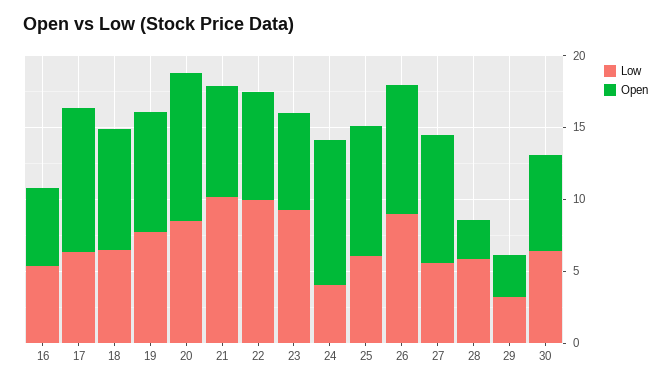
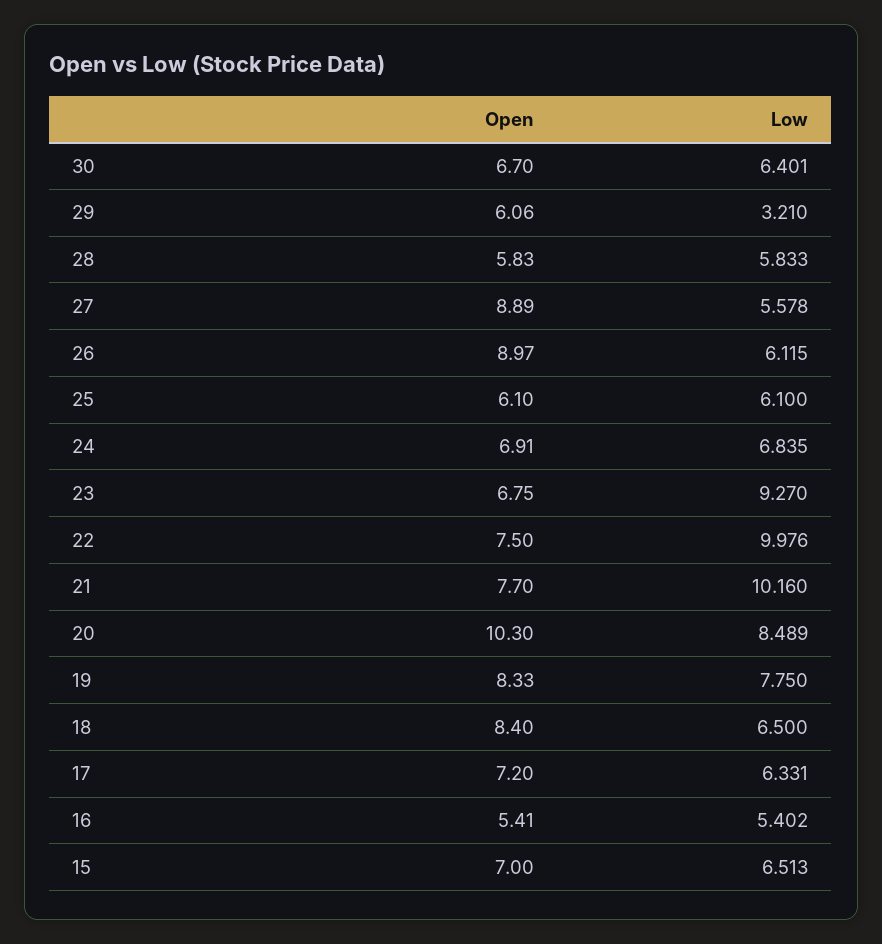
Open, 17: 10 -> 7.2
Low, 24: 4 -> 6.835
Open, 24: 10 -> 6.91
Open, 25: 9 -> 6.1
Low, 26: 9 -> 6.115
Open, 28: 3 -> 5.83
Open, 29: 3 -> 6.06
Open, 15: none -> 7
Low, 15: none -> 6.513

